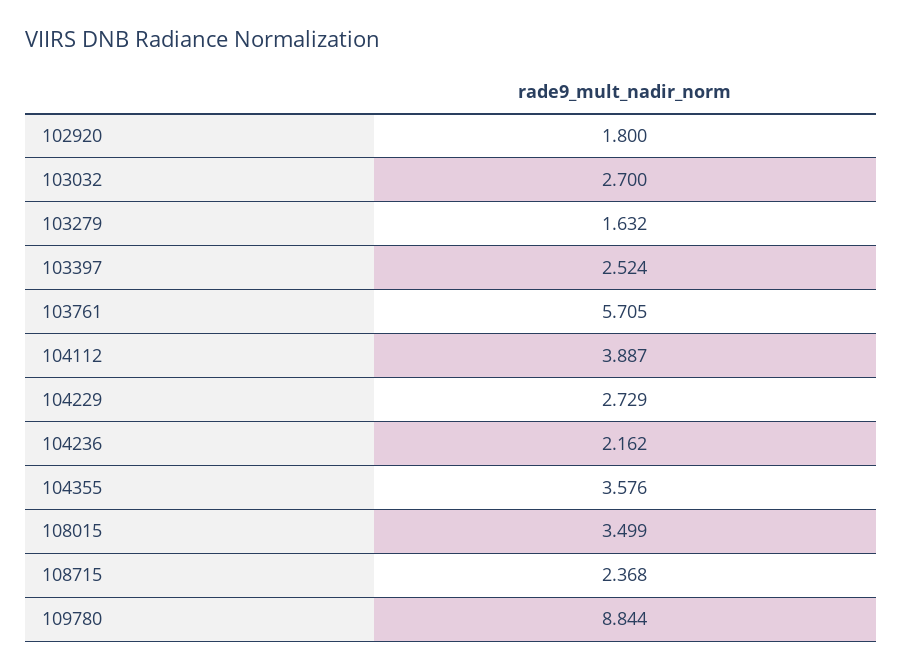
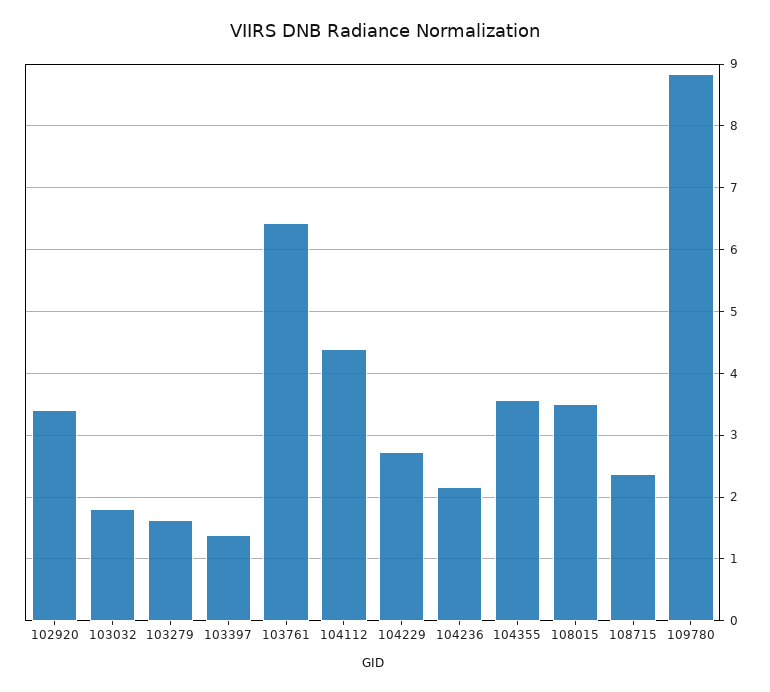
102920: 1.8 -> 3.4
103032: 2.7 -> 1.8
103397: 2.524 -> 1.4
103761: 5.705 -> 6.4
104112: 3.887 -> 4.4

